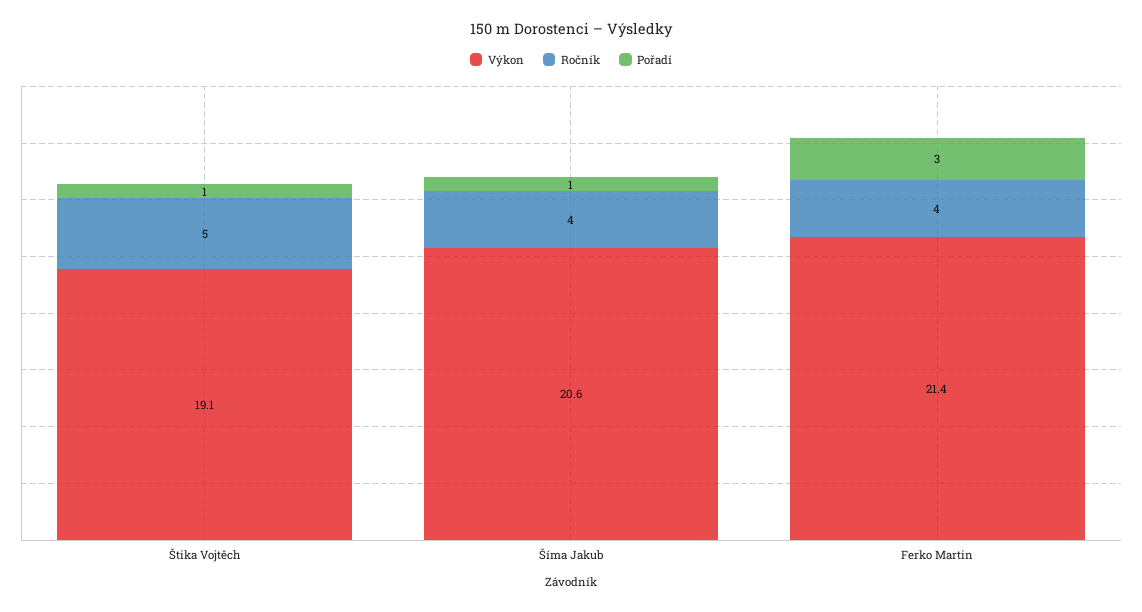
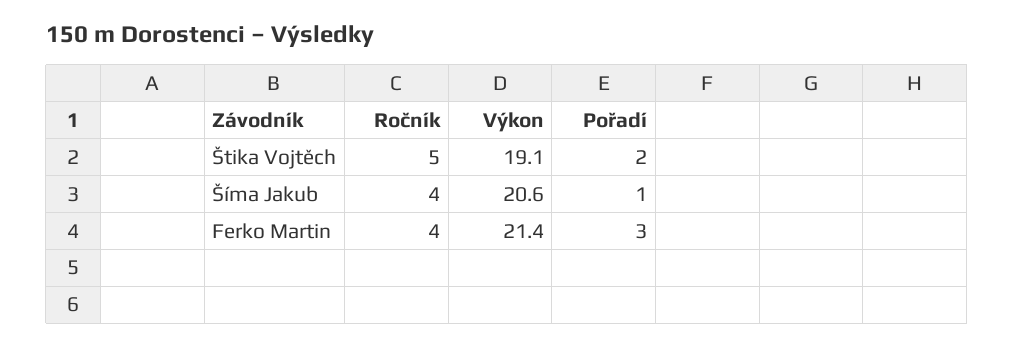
Pořadí, Štika Vojtěch: 1 -> 2

